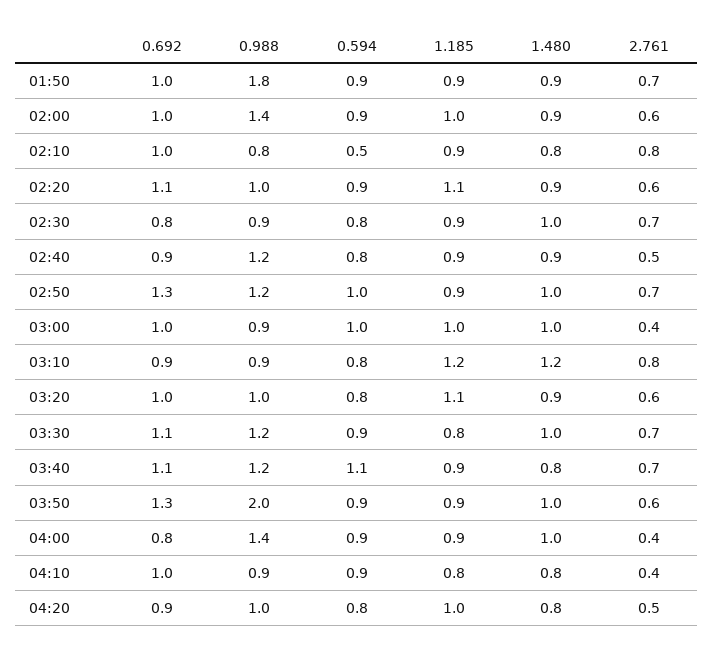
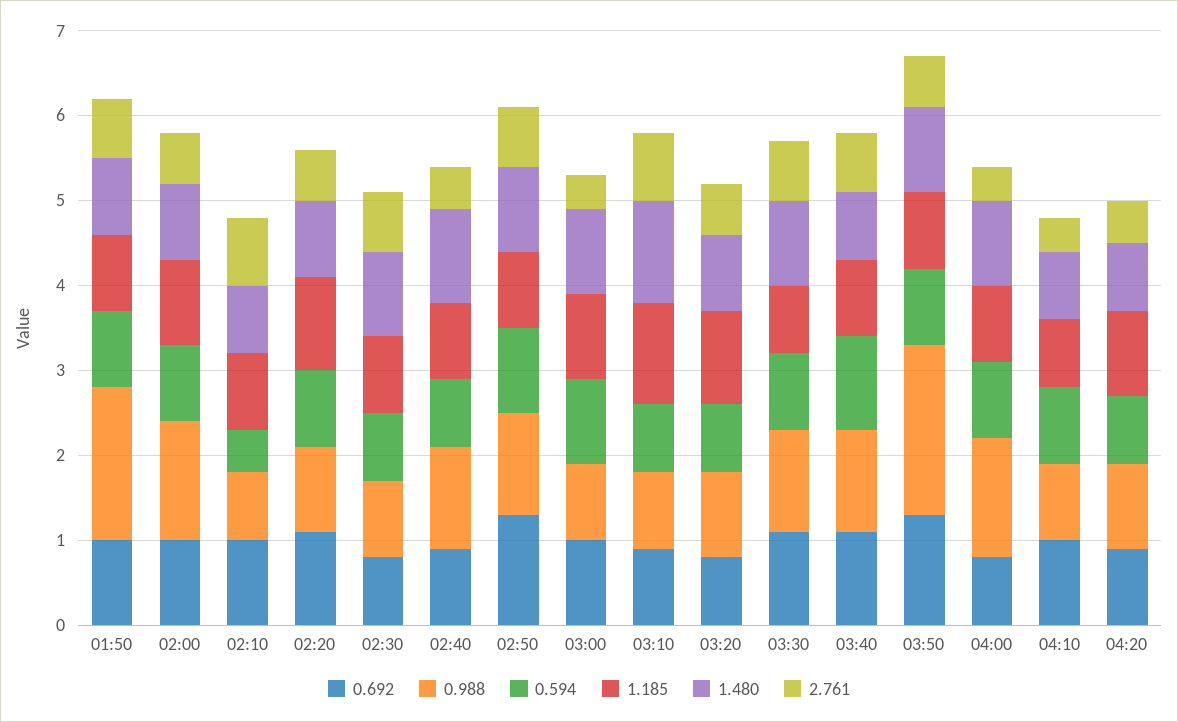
1.480, 02:40: 0.9 -> 1.1
0.692, 03:20: 1 -> 0.8

